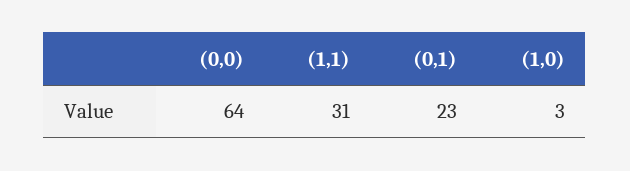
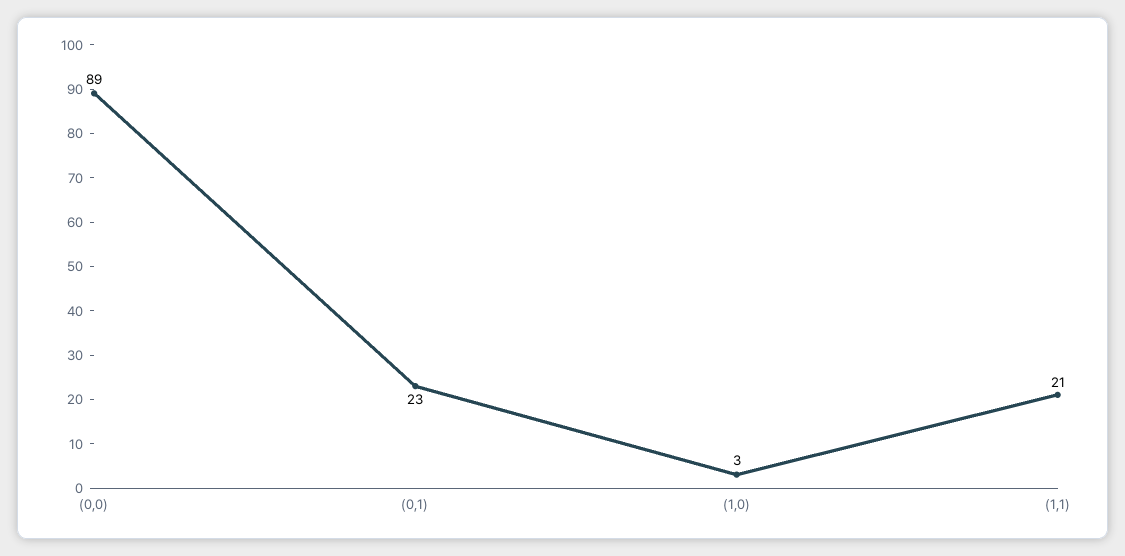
(0,0): 64 -> 89
(1,1): 31 -> 21

